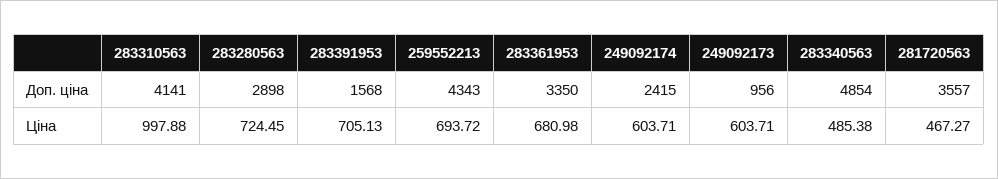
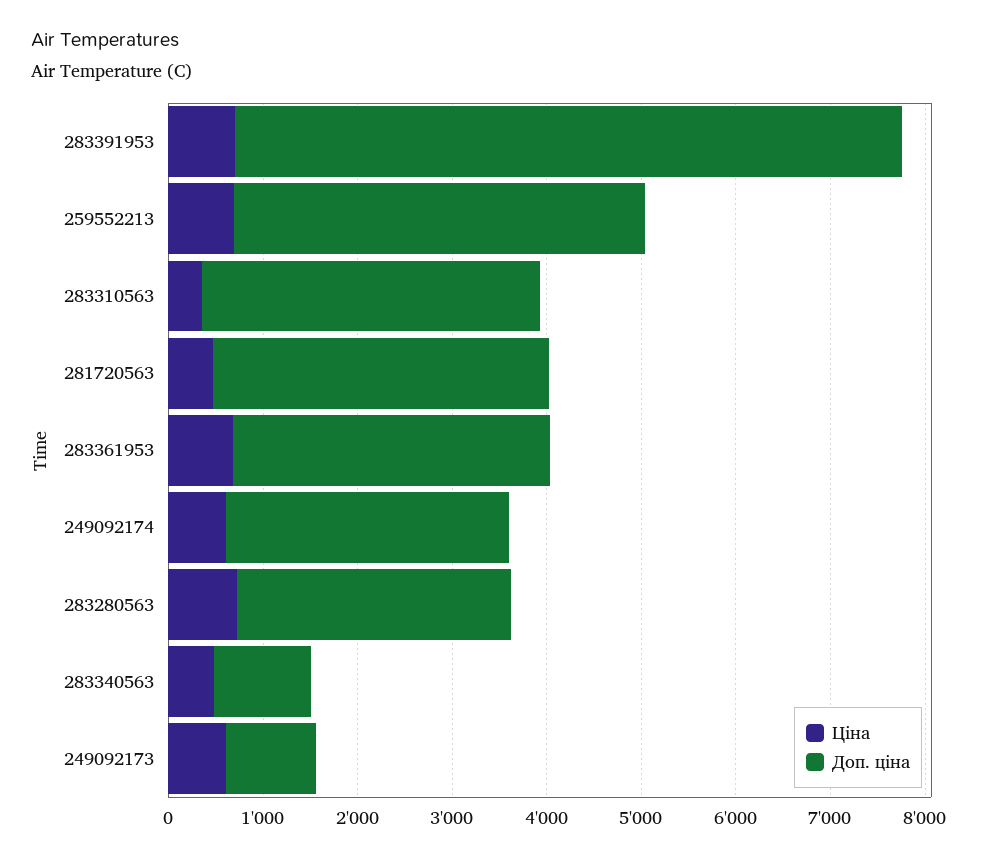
Доп. ціна, 283310563: 4141 -> 3600
Доп. ціна, 283391953: 1568 -> 7000
Доп. ціна, 249092174: 2415 -> 3000
Доп. ціна, 283340563: 4854 -> 1000
Ціна, 283310563: 997.88 -> 400

